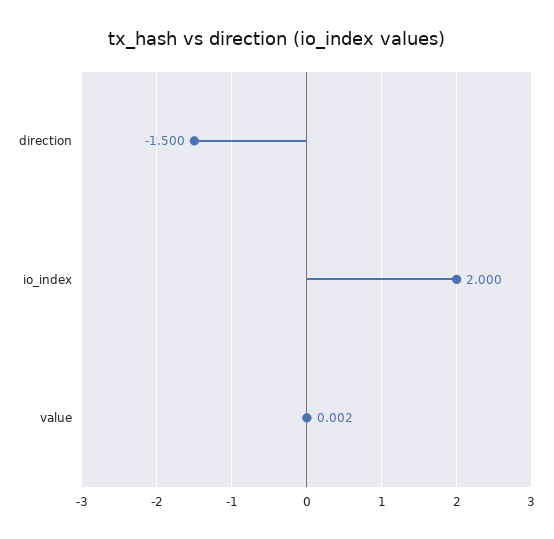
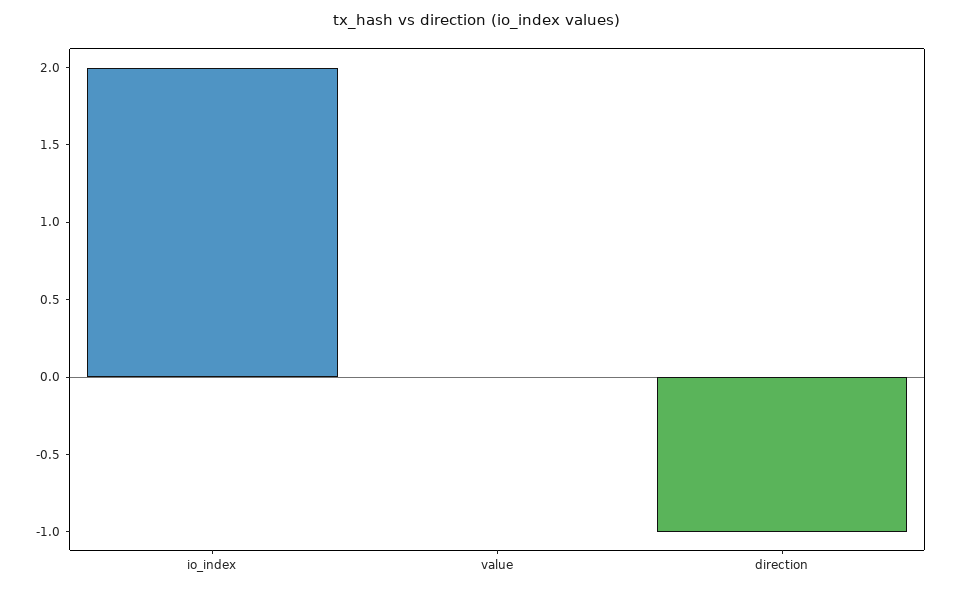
direction: -1.5 -> -1

